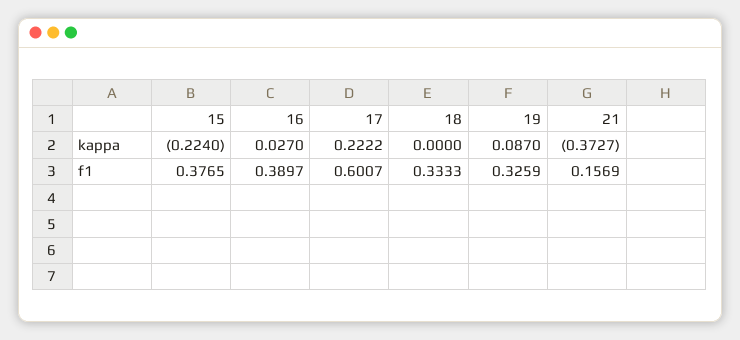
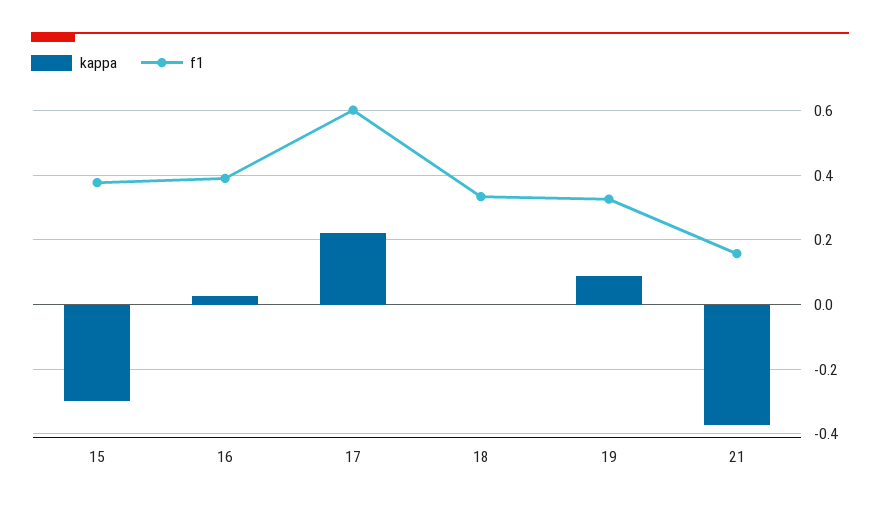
kappa, 15: -0.224 -> -0.3

